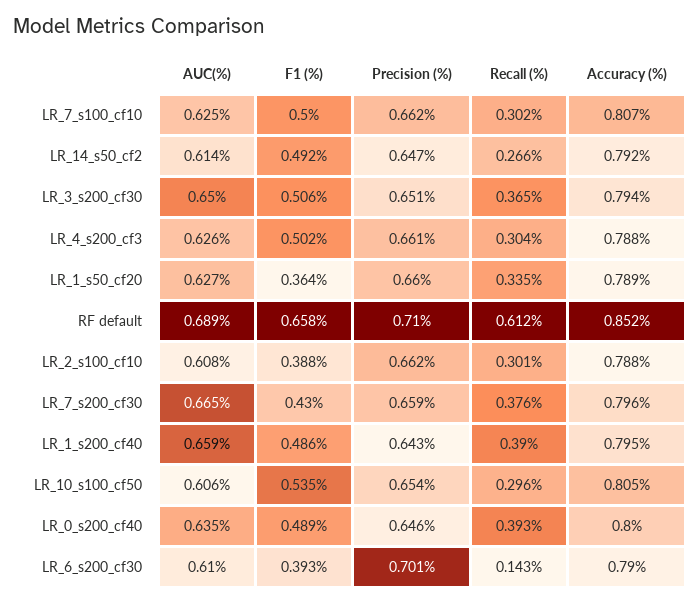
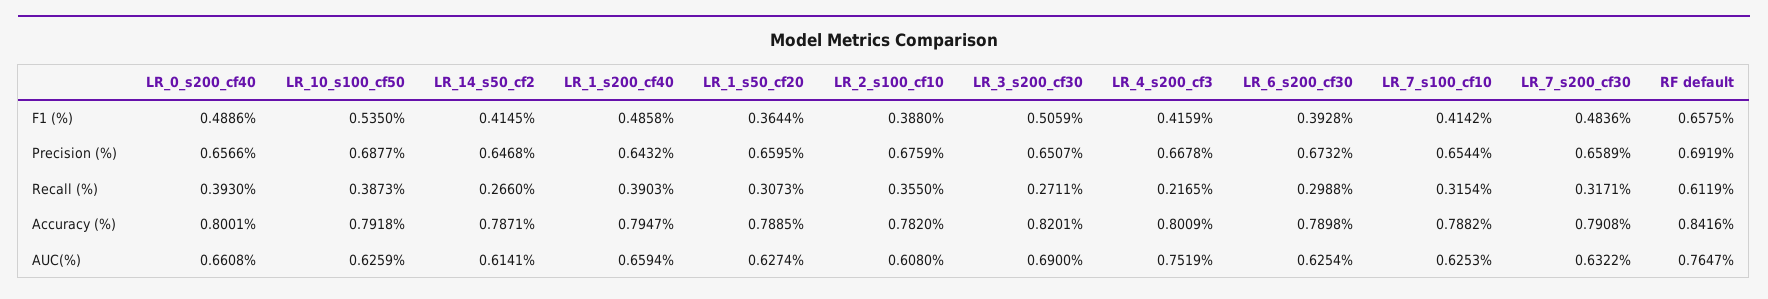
F1 (%), LR_7_s100_cf10: 0.5 -> 0.4142
Precision (%), LR_7_s100_cf10: 0.662 -> 0.6544
Recall (%), LR_7_s100_cf10: 0.302 -> 0.3154
Accuracy (%), LR_7_s100_cf10: 0.807 -> 0.7882
F1 (%), LR_14_s50_cf2: 0.492 -> 0.4145
Accuracy (%), LR_14_s50_cf2: 0.792 -> 0.7871
AUC(%), LR_3_s200_cf30: 0.65 -> 0.69
Recall (%), LR_3_s200_cf30: 0.365 -> 0.2711
Accuracy (%), LR_3_s200_cf30: 0.794 -> 0.8201
AUC(%), LR_4_s200_cf3: 0.626 -> 0.7519
F1 (%), LR_4_s200_cf3: 0.502 -> 0.4159
Precision (%), LR_4_s200_cf3: 0.661 -> 0.6678
Recall (%), LR_4_s200_cf3: 0.304 -> 0.2165
Accuracy (%), LR_4_s200_cf3: 0.788 -> 0.8009
Recall (%), LR_1_s50_cf20: 0.335 -> 0.3073
AUC(%), RF default: 0.689 -> 0.7647
Precision (%), RF default: 0.71 -> 0.6919
Accuracy (%), RF default: 0.852 -> 0.8416
Precision (%), LR_2_s100_cf10: 0.662 -> 0.6759
Recall (%), LR_2_s100_cf10: 0.301 -> 0.355
Accuracy (%), LR_2_s100_cf10: 0.788 -> 0.782
AUC(%), LR_7_s200_cf30: 0.665 -> 0.6322
F1 (%), LR_7_s200_cf30: 0.43 -> 0.4836
Recall (%), LR_7_s200_cf30: 0.376 -> 0.3171
Accuracy (%), LR_7_s200_cf30: 0.796 -> 0.7908
AUC(%), LR_10_s100_cf50: 0.606 -> 0.6259
Precision (%), LR_10_s100_cf50: 0.654 -> 0.6877
Recall (%), LR_10_s100_cf50: 0.296 -> 0.3873
Accuracy (%), LR_10_s100_cf50: 0.805 -> 0.7918
AUC(%), LR_0_s200_cf40: 0.635 -> 0.6608
Precision (%), LR_0_s200_cf40: 0.646 -> 0.6566
AUC(%), LR_6_s200_cf30: 0.61 -> 0.6254
Precision (%), LR_6_s200_cf30: 0.701 -> 0.6732
Recall (%), LR_6_s200_cf30: 0.143 -> 0.2988

